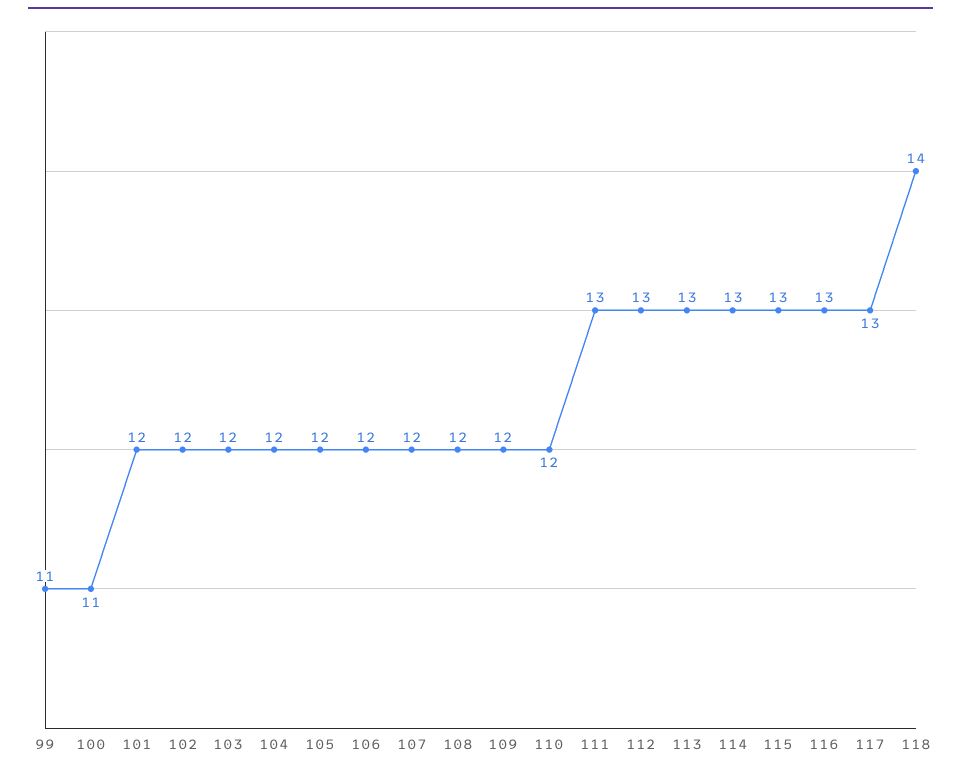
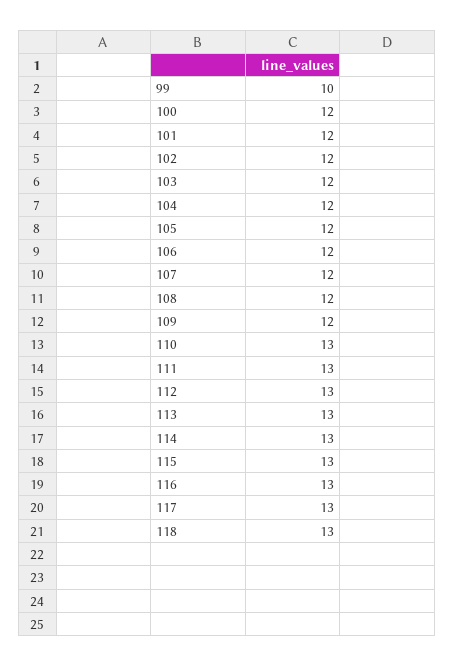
99: 11 -> 10
100: 11 -> 12
110: 12 -> 13
118: 14 -> 13

